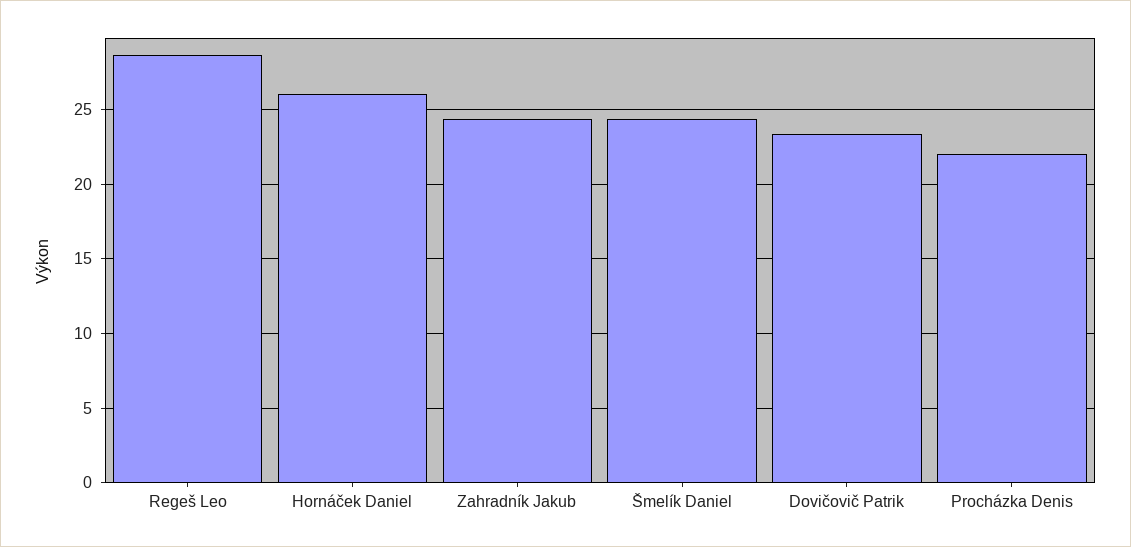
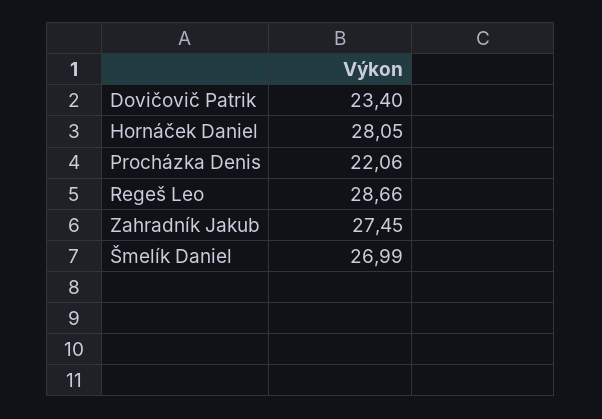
Hornáček Daniel: 26 -> 28.05
Zahradník Jakub: 24.5 -> 27.45
Šmelík Daniel: 24.5 -> 26.99

